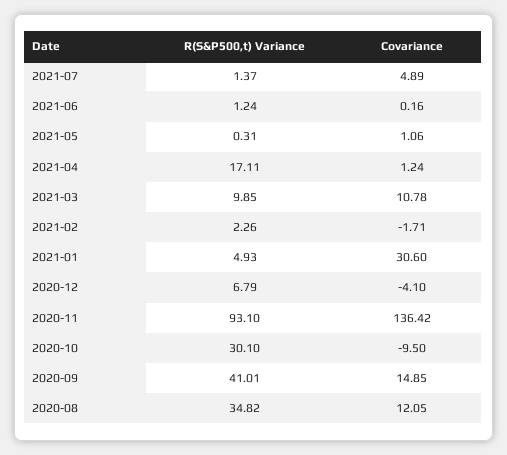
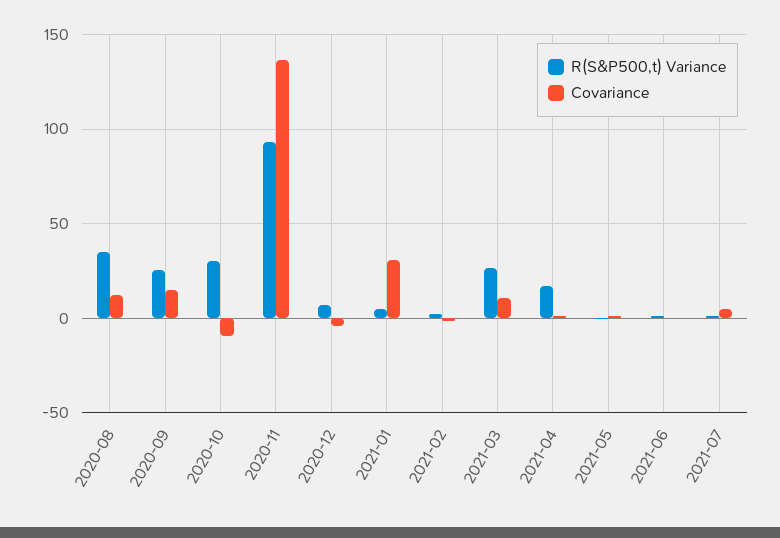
R(S&P500,t) Variance, 2021-03: 9.85 -> 25
R(S&P500,t) Variance, 2020-09: 41.01 -> 25

